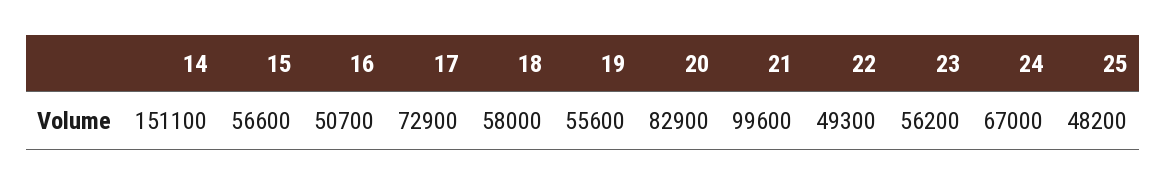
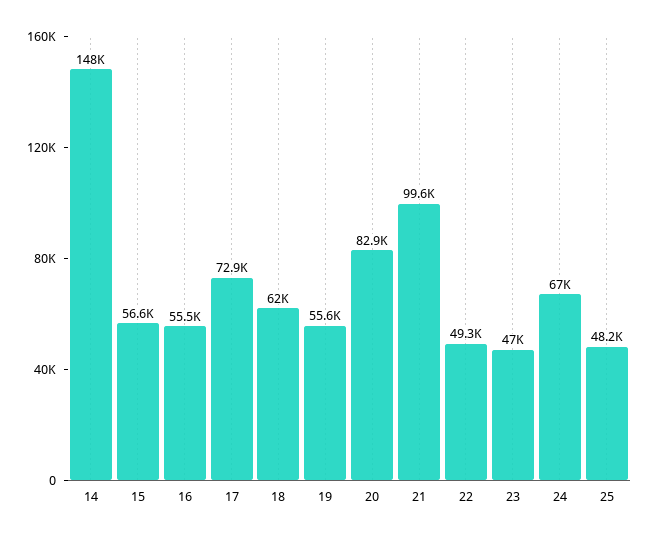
14: 151100 -> 148000
16: 50700 -> 55500
18: 58000 -> 62000
23: 56200 -> 47000

